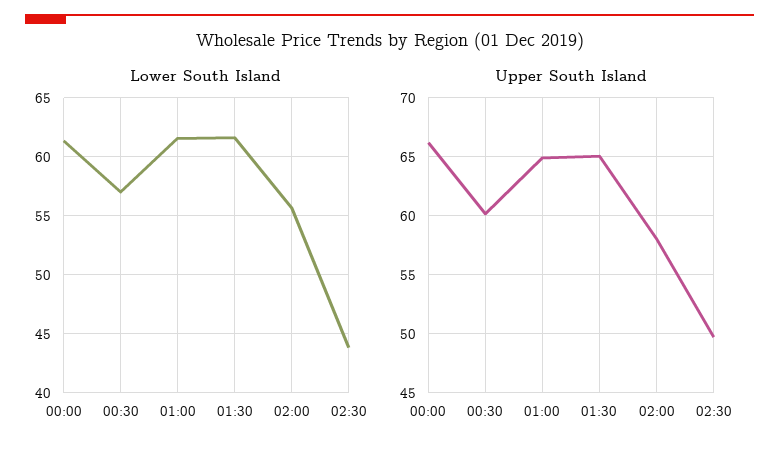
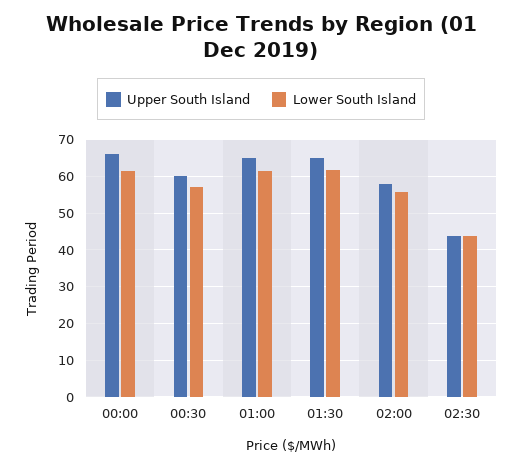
Upper South Island, 02:30: 50 -> 44

